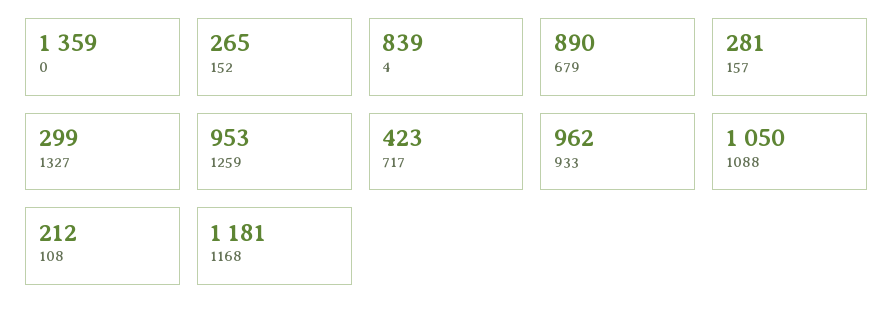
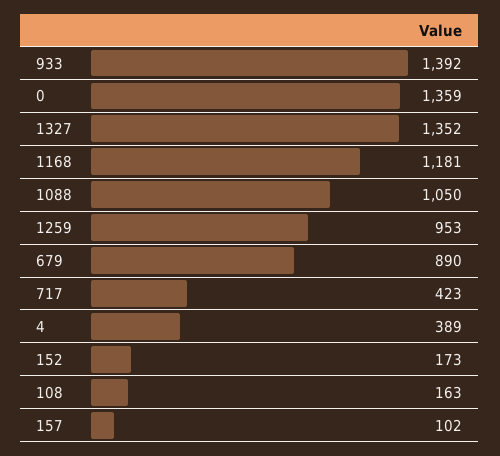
152: 265 -> 173
4: 839 -> 389
157: 281 -> 102
1327: 299 -> 1352
933: 962 -> 1392
108: 212 -> 163

